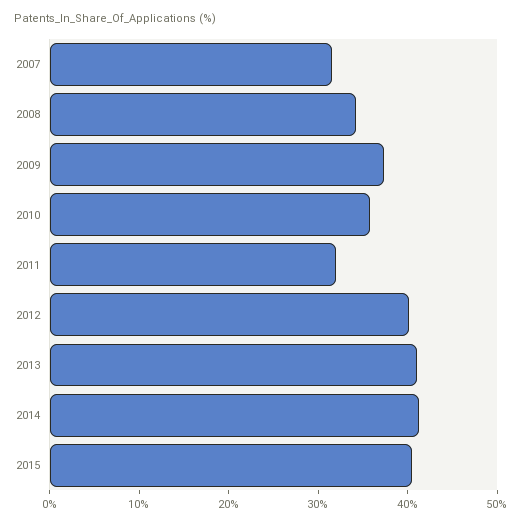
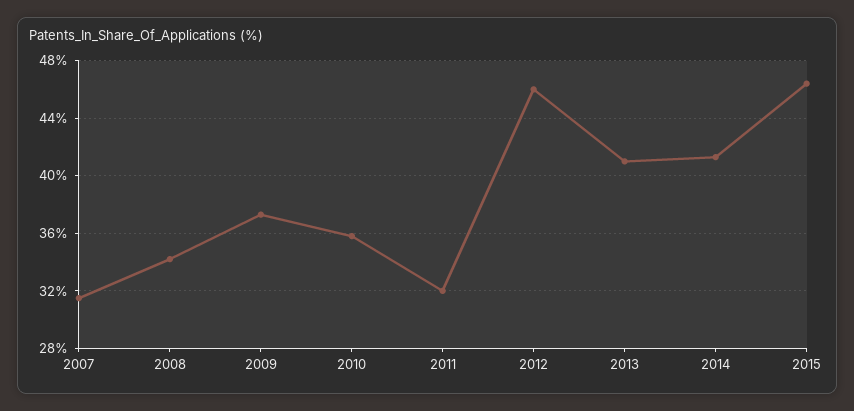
2012: 40 -> 46
2015: 40 -> 46.5

